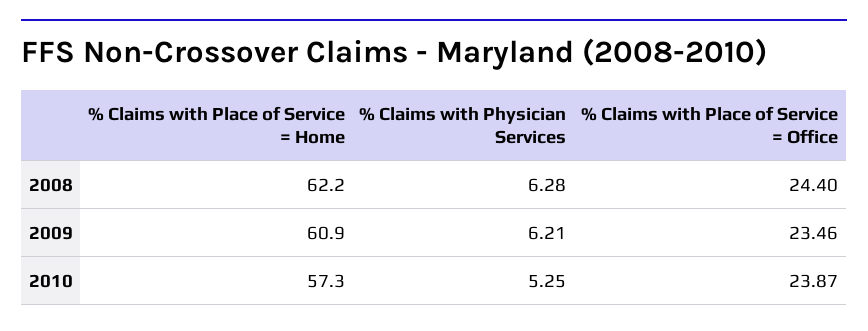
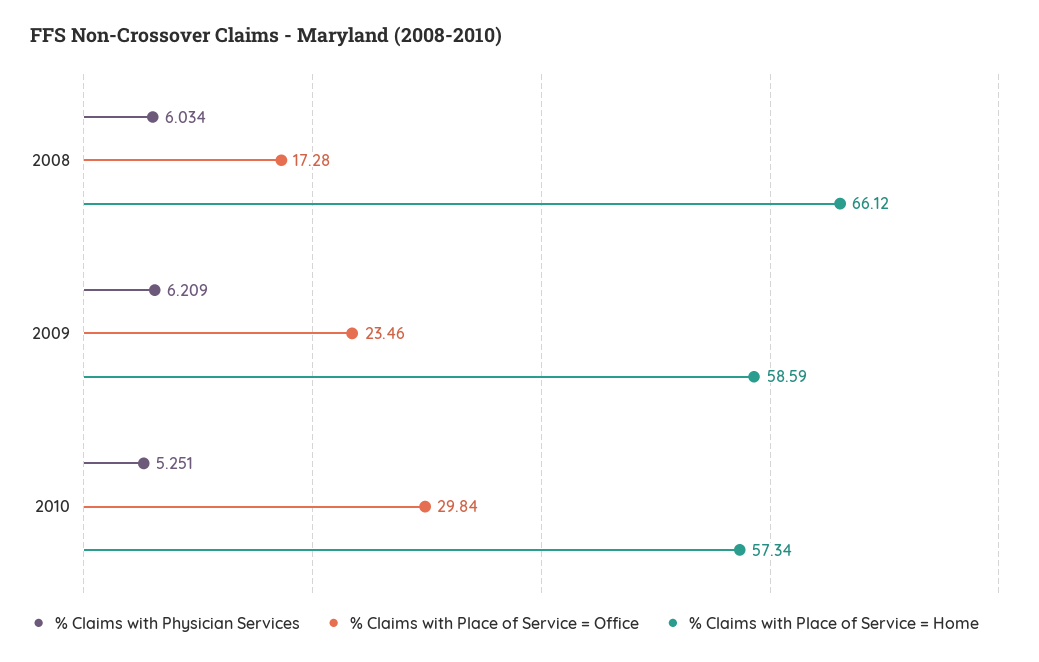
% Claims with Place of Service = Home, 2008: 62.2 -> 66.12
% Claims with Physician Services, 2008: 6.28 -> 6.034
% Claims with Place of Service = Office, 2008: 24.4 -> 17.28
% Claims with Place of Service = Home, 2009: 60.9 -> 58.59
% Claims with Place of Service = Office, 2010: 23.87 -> 29.84

